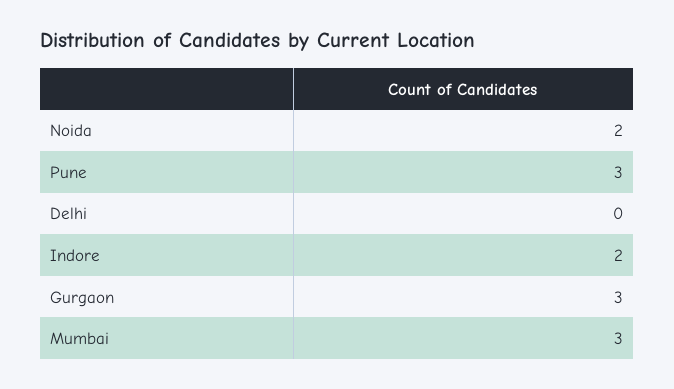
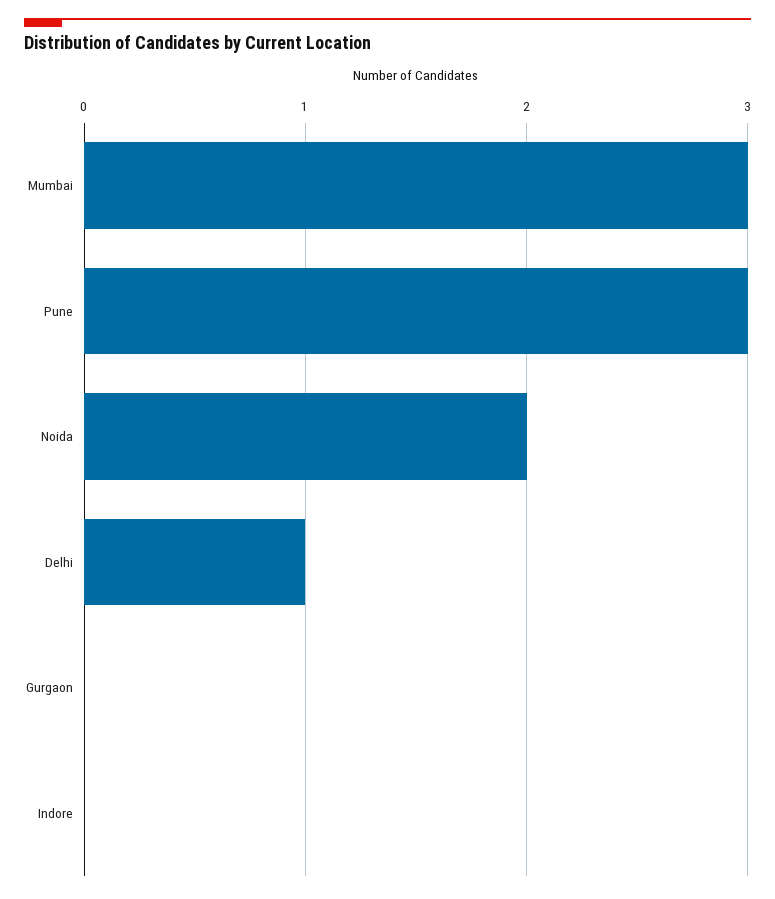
Delhi: 0 -> 1
Indore: 2 -> 0
Gurgaon: 3 -> 0

